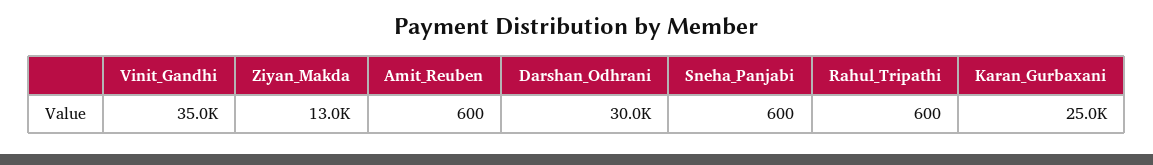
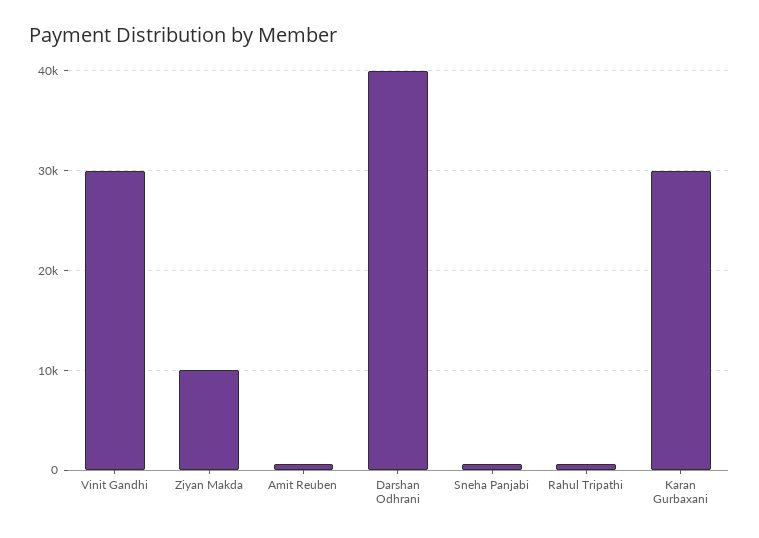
Vinit_Gandhi: 35000 -> 30000
Ziyan_Makda: 13000 -> 10000
Darshan_Odhrani: 30000 -> 40000
Karan_Gurbaxani: 25000 -> 30000

